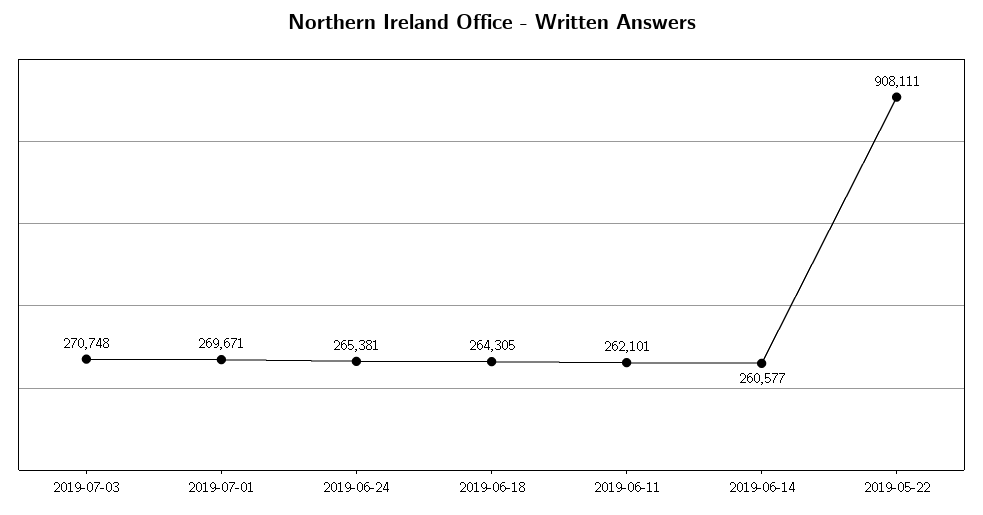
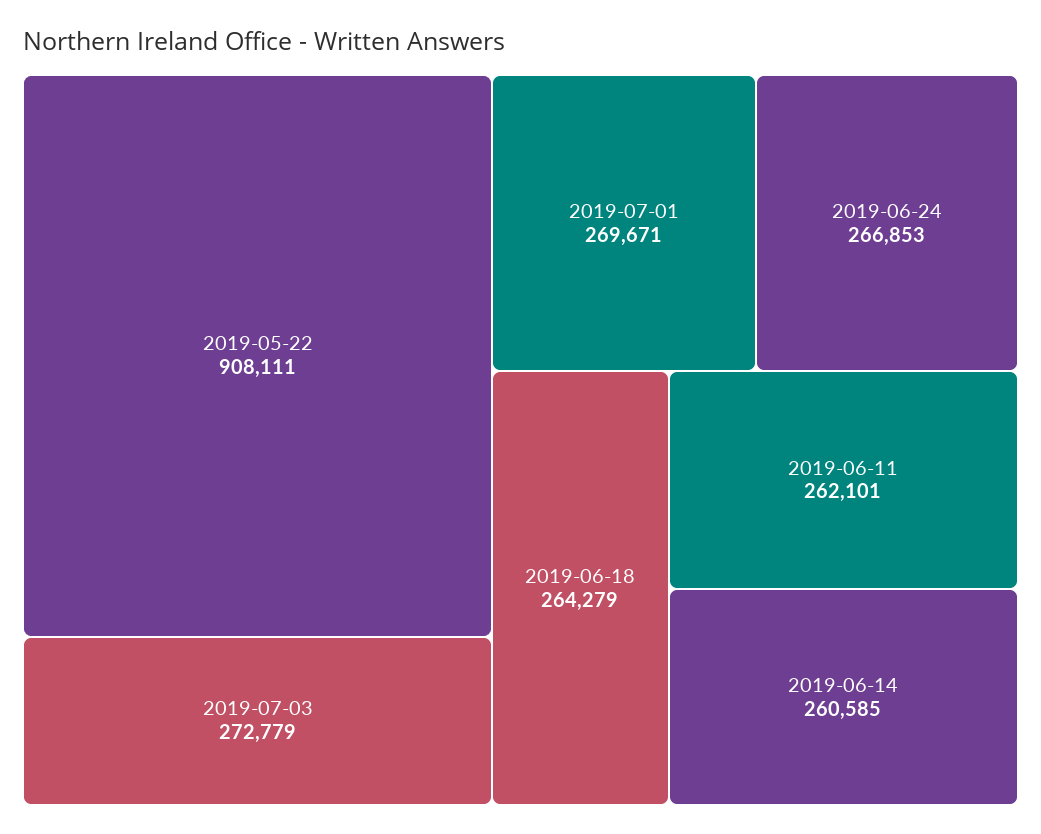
2019-07-03: 270748 -> 272779
2019-06-24: 265381 -> 266853
2019-06-18: 264305 -> 264279
2019-06-14: 260577 -> 260585

